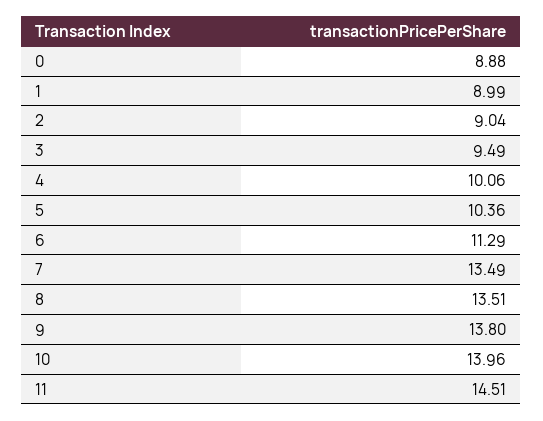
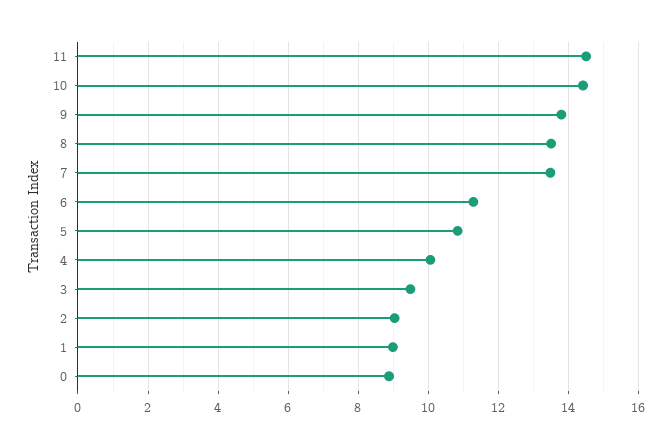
5: 10.36 -> 10.8
10: 13.96 -> 14.4

